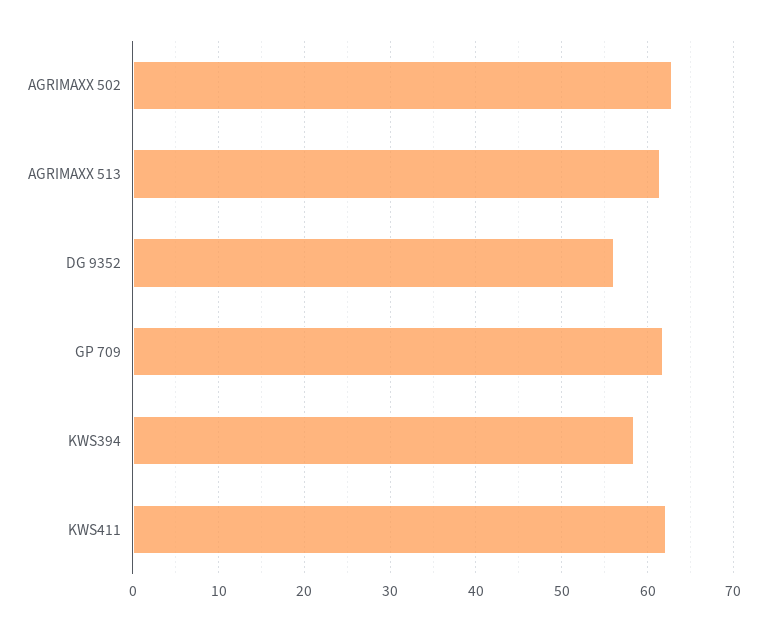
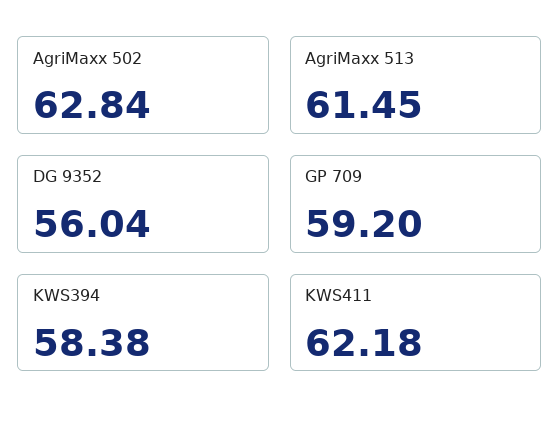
GP 709: 62 -> 59.2

